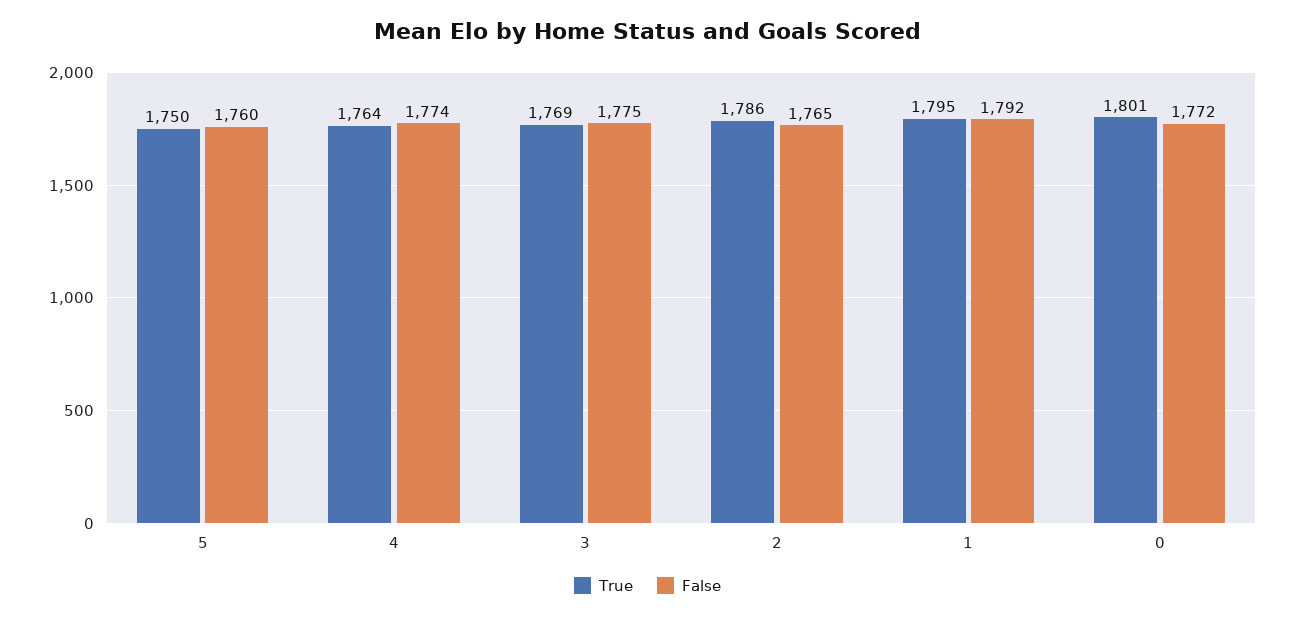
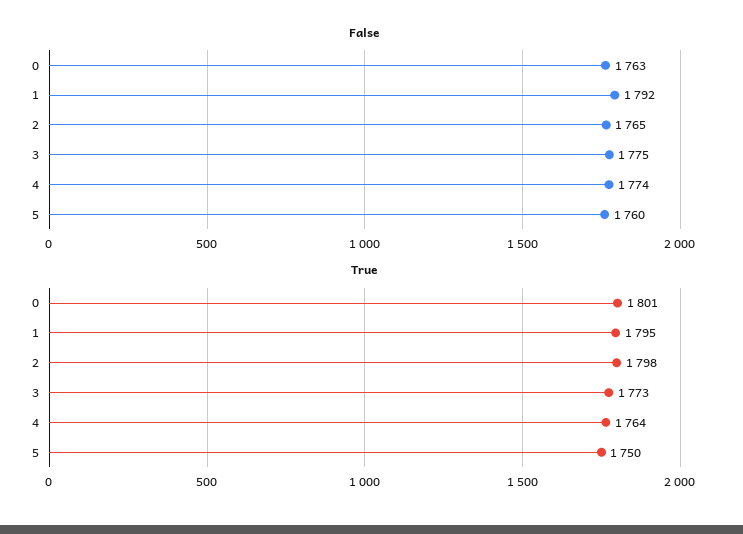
True, 3: 1769 -> 1773
True, 2: 1786 -> 1798
False, 0: 1772 -> 1763

